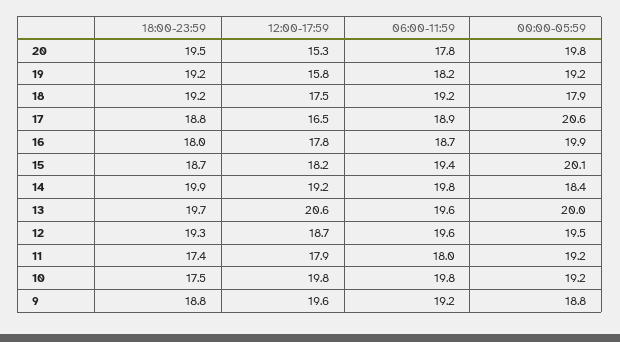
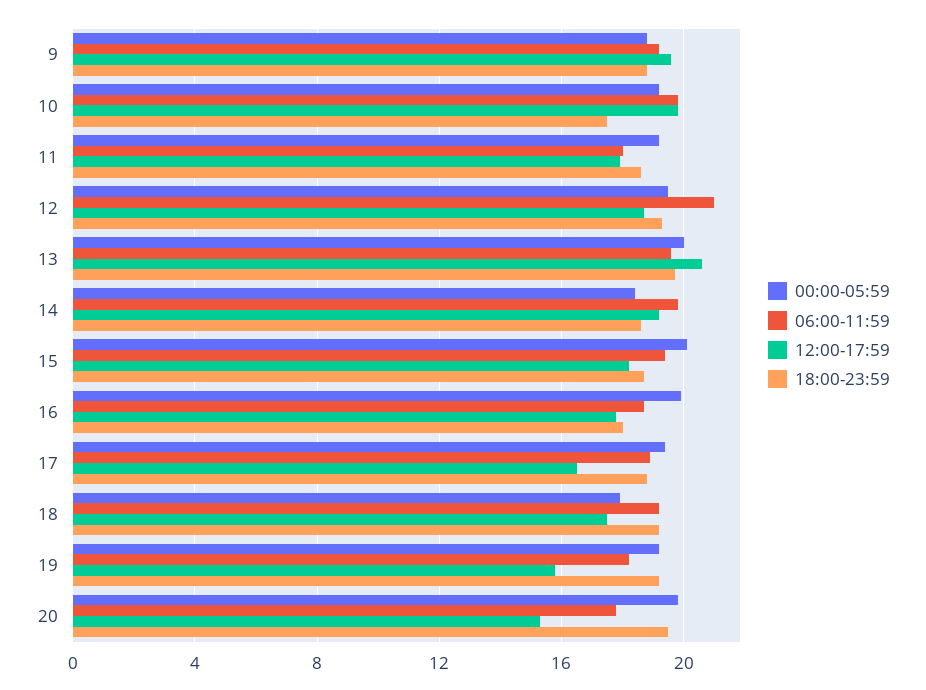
00:00-05:59, 17: 20.6 -> 19.5
18:00-23:59, 14: 19.9 -> 18.5
06:00-11:59, 12: 19.6 -> 21
18:00-23:59, 11: 17.4 -> 18.5

